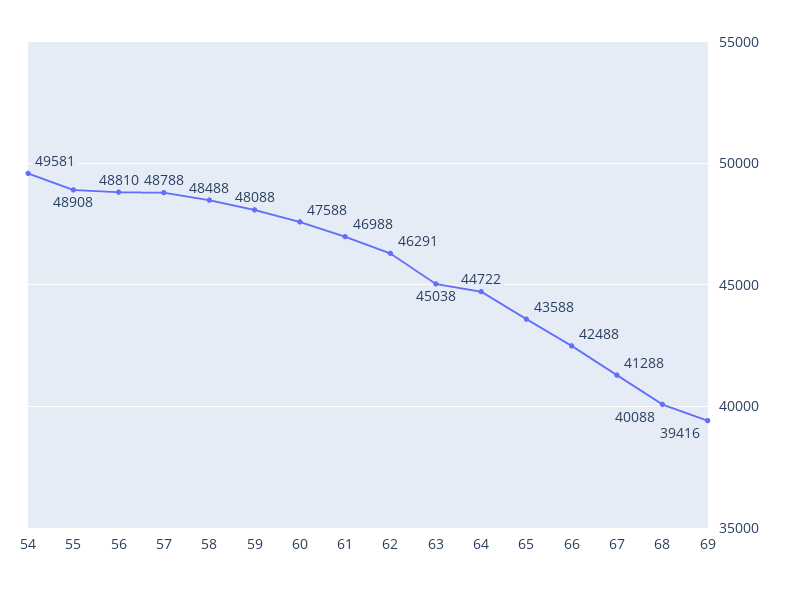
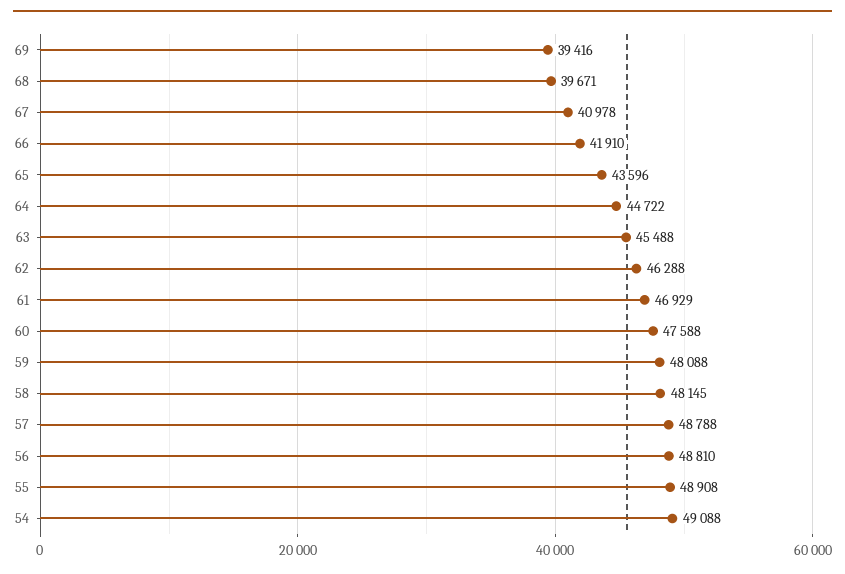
54: 49581 -> 49088
58: 48488 -> 48145
61: 46988 -> 46929
62: 46291 -> 46288
63: 45038 -> 45488
65: 43588 -> 43596
66: 42488 -> 41910
67: 41288 -> 40978
68: 40088 -> 39671

